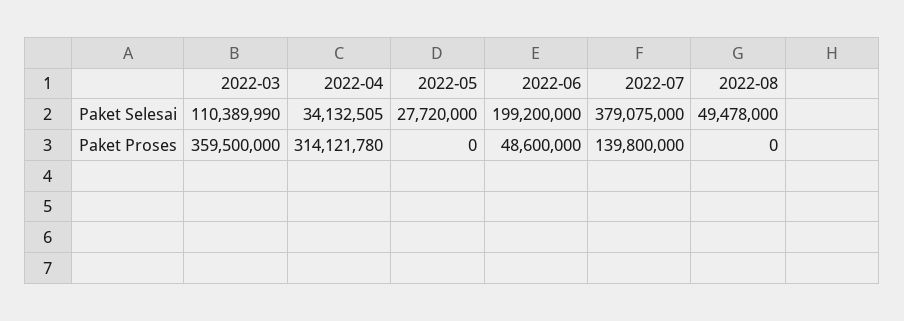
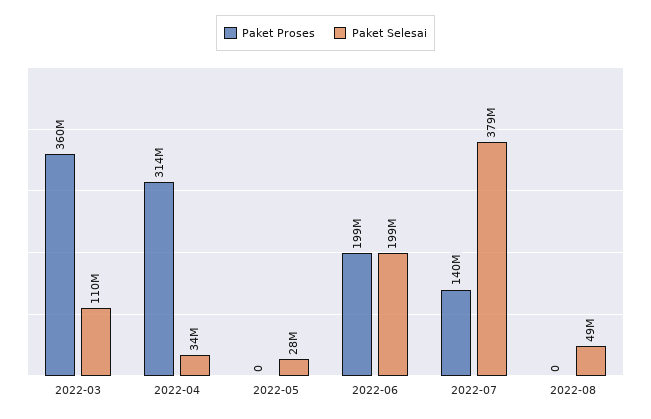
Paket Proses, 2022-06: 48600000 -> 199000000

